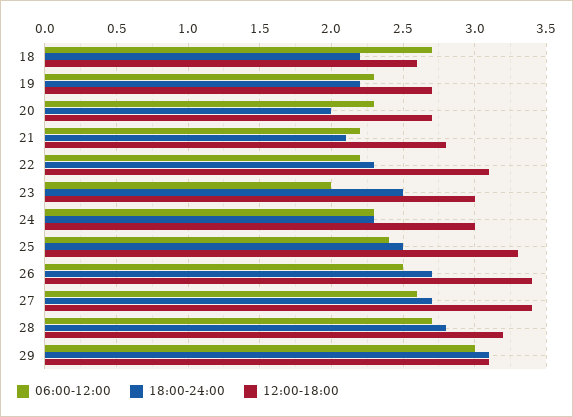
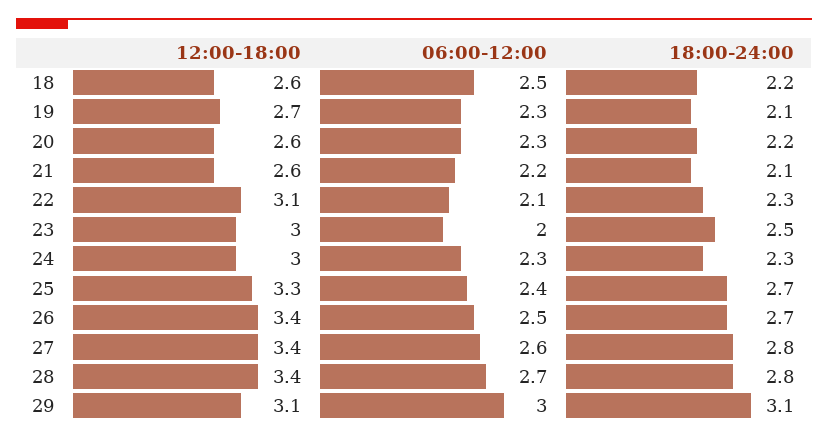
06:00-12:00, 18: 2.7 -> 2.5
18:00-24:00, 19: 2.2 -> 2.1
18:00-24:00, 20: 2 -> 2.2
12:00-18:00, 20: 2.7 -> 2.6
12:00-18:00, 21: 2.8 -> 2.6
06:00-12:00, 22: 2.2 -> 2.1
18:00-24:00, 25: 2.5 -> 2.7
18:00-24:00, 27: 2.7 -> 2.8
12:00-18:00, 28: 3.2 -> 3.4

